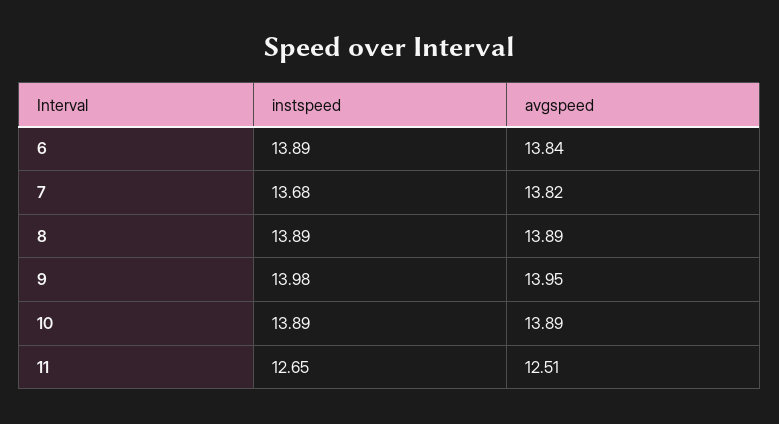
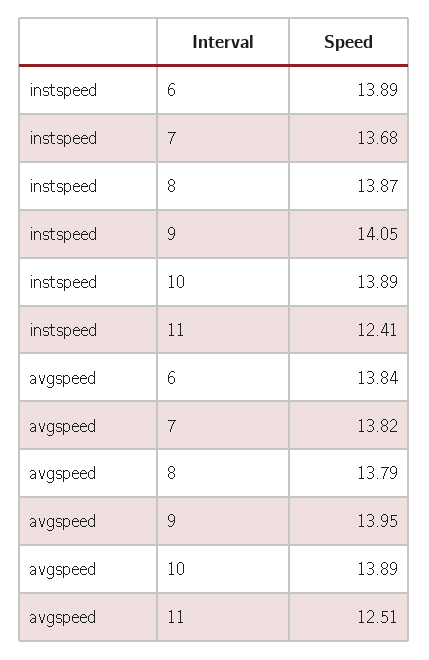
instspeed, 8: 13.89 -> 13.87
avgspeed, 8: 13.89 -> 13.79
instspeed, 9: 13.98 -> 14.05
instspeed, 11: 12.65 -> 12.41

